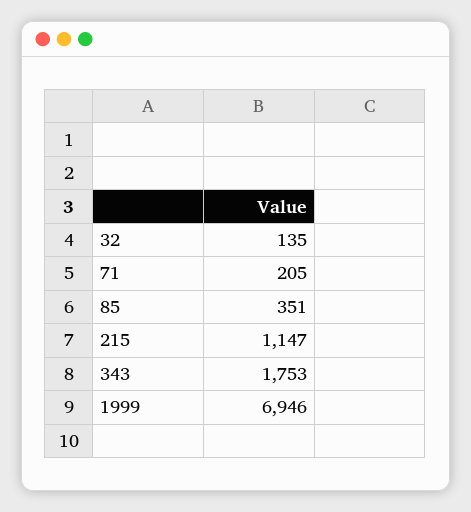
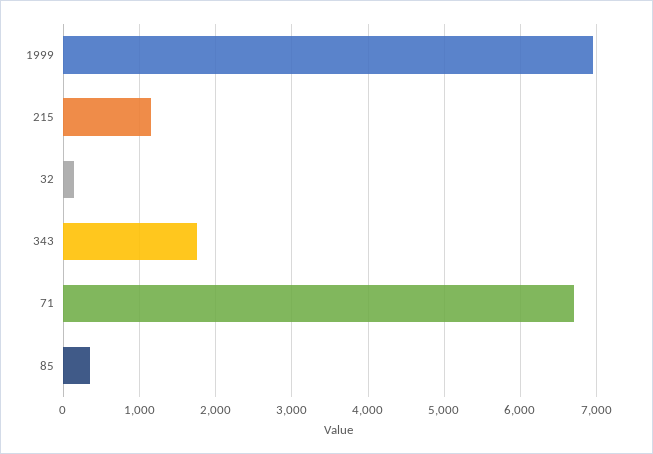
71: 205 -> 6700

